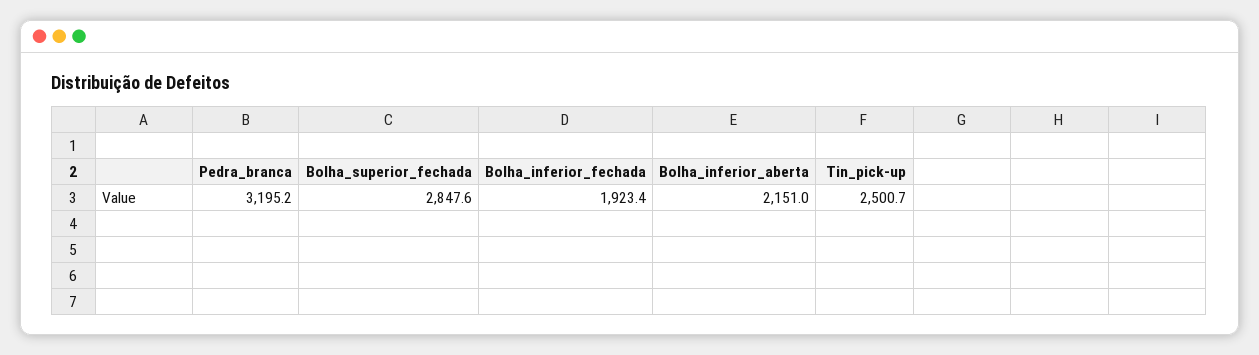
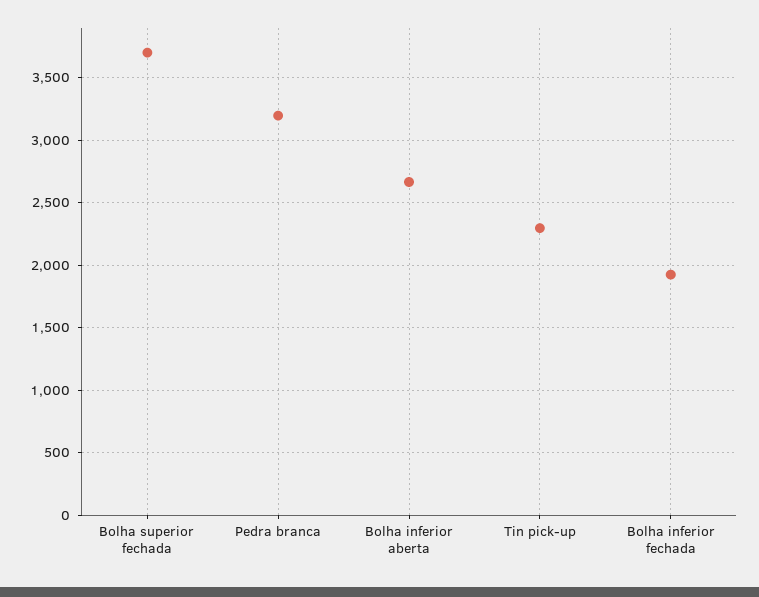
Bolha_superior_fechada: 2847.6 -> 3700
Bolha_inferior_aberta: 2151 -> 2650
Tin_pick-up: 2500.7 -> 2300

